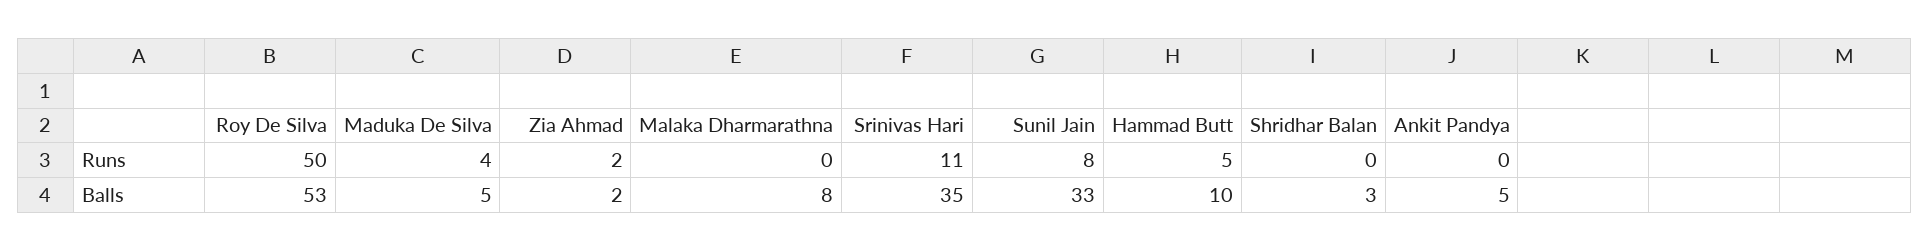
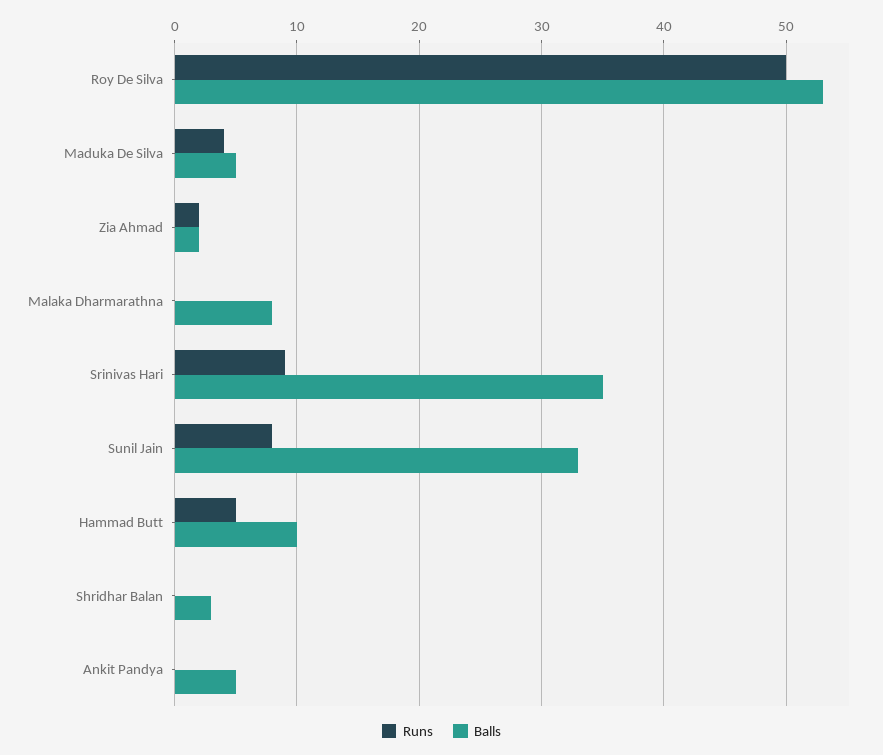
Runs, Srinivas Hari: 11 -> 9

